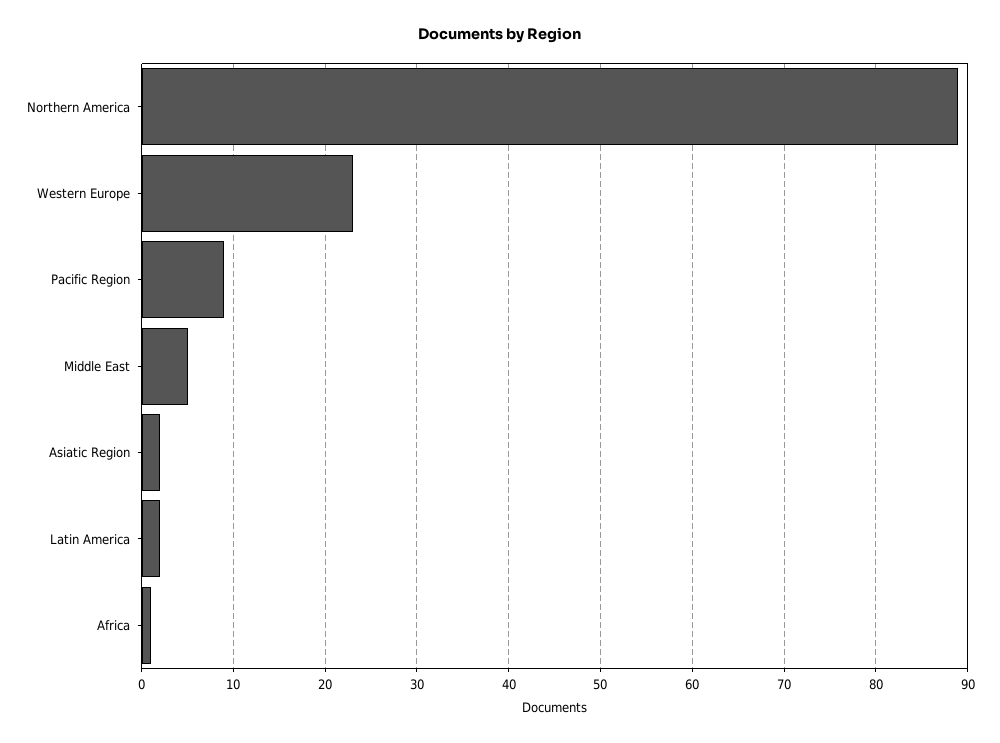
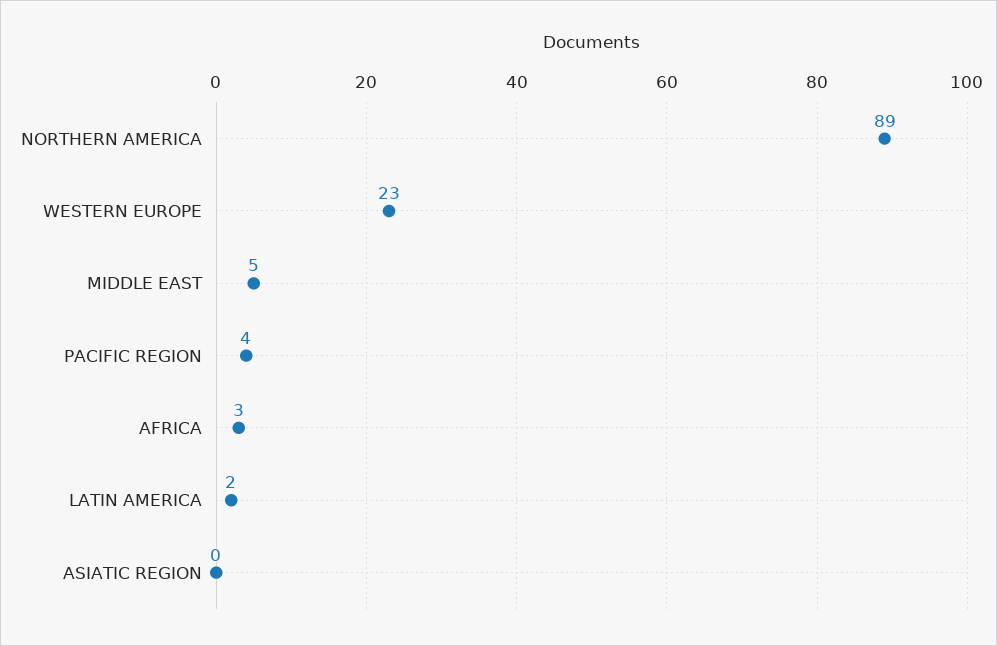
Pacific Region: 9 -> 4
Asiatic Region: 2 -> 0
Africa: 1 -> 3

